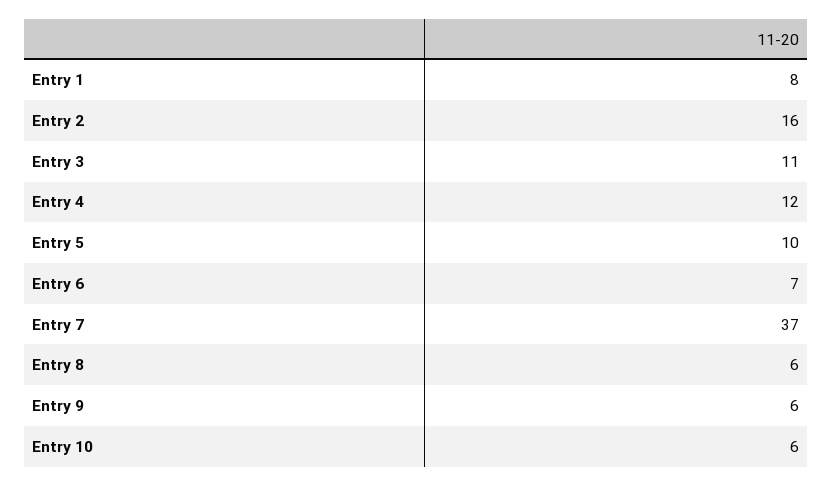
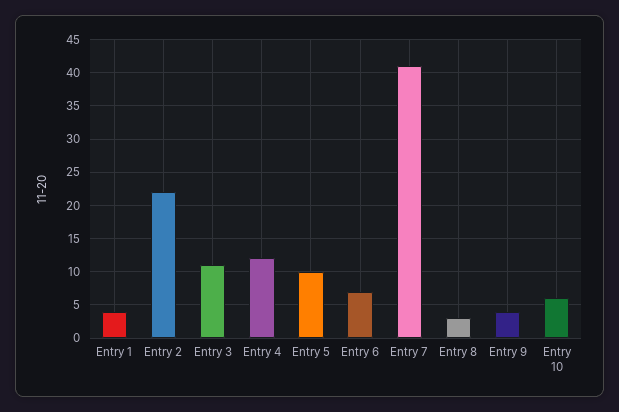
Entry 1: 8 -> 4
Entry 2: 16 -> 22
Entry 7: 37 -> 41
Entry 8: 6 -> 3
Entry 9: 6 -> 4

